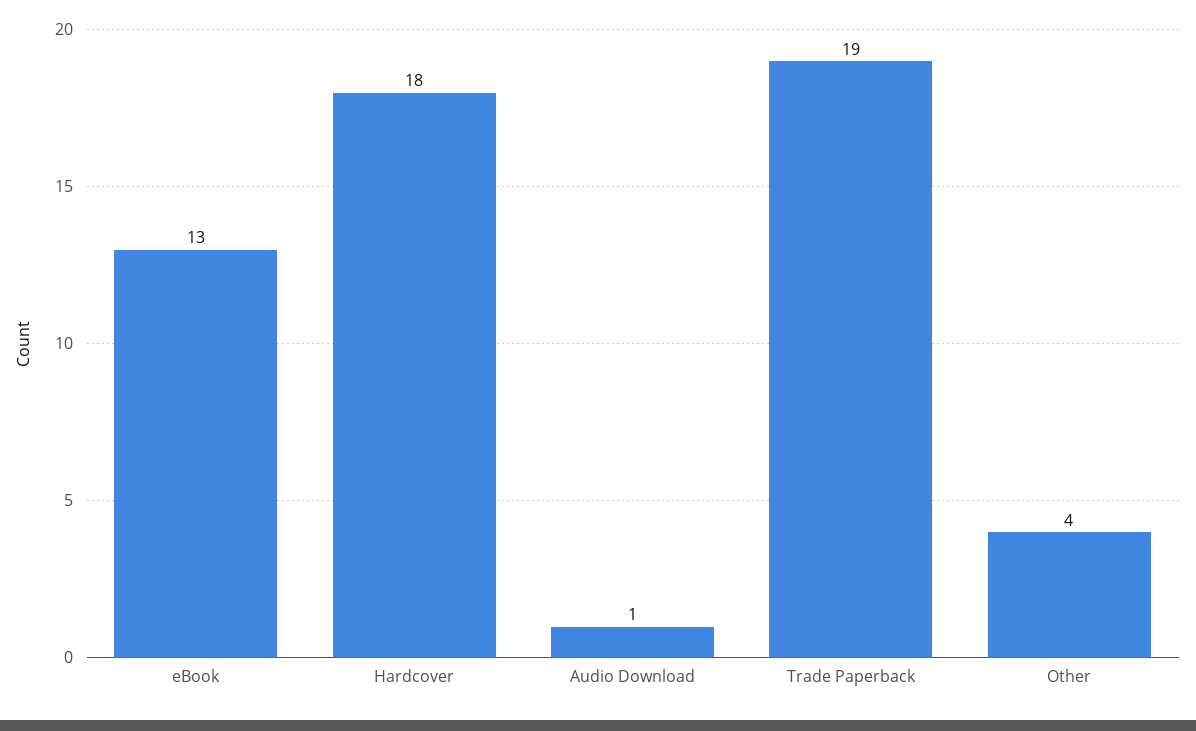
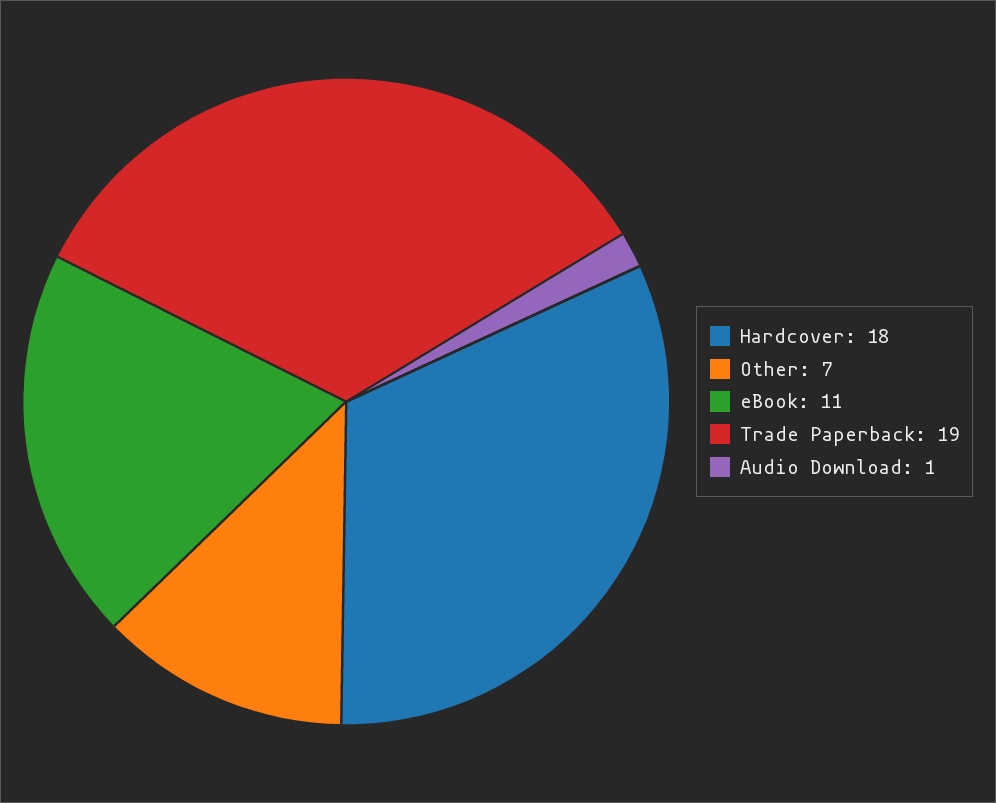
eBook: 13 -> 11
Other: 4 -> 7

